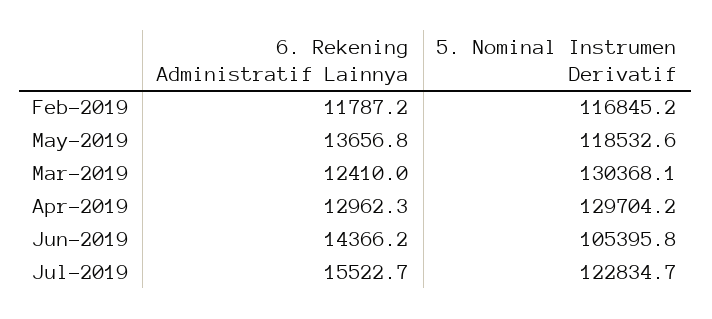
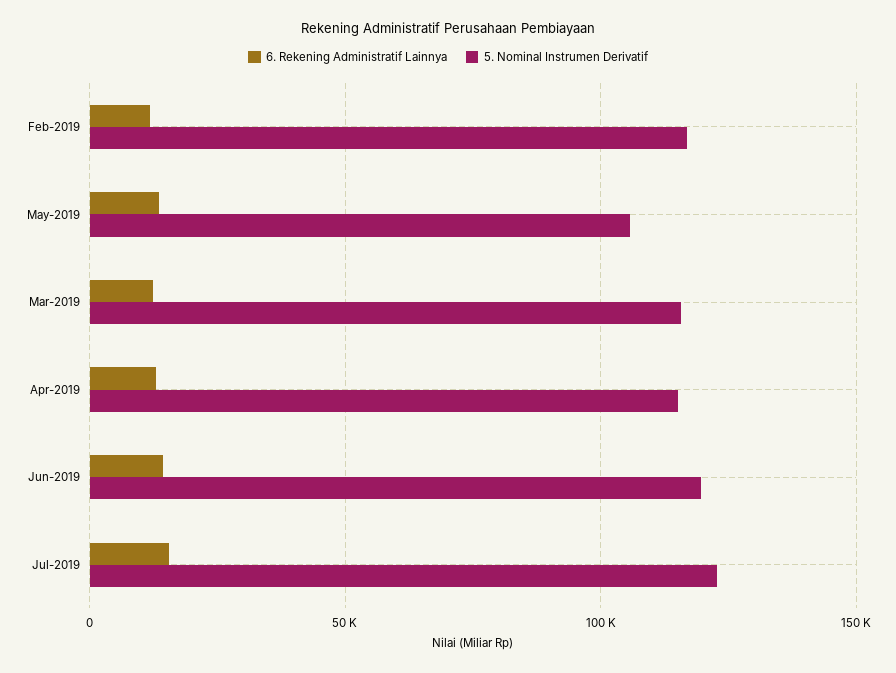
5. Nominal Instrumen Derivatif, May-2019: 118532.6 -> 105000
5. Nominal Instrumen Derivatif, Mar-2019: 130368.1 -> 115000
5. Nominal Instrumen Derivatif, Apr-2019: 129704.2 -> 115000
5. Nominal Instrumen Derivatif, Jun-2019: 105395.8 -> 120000

